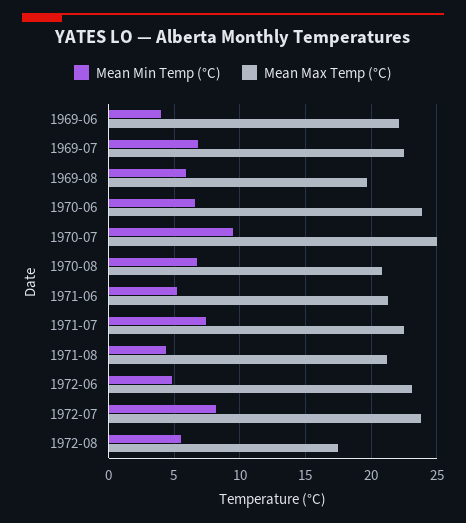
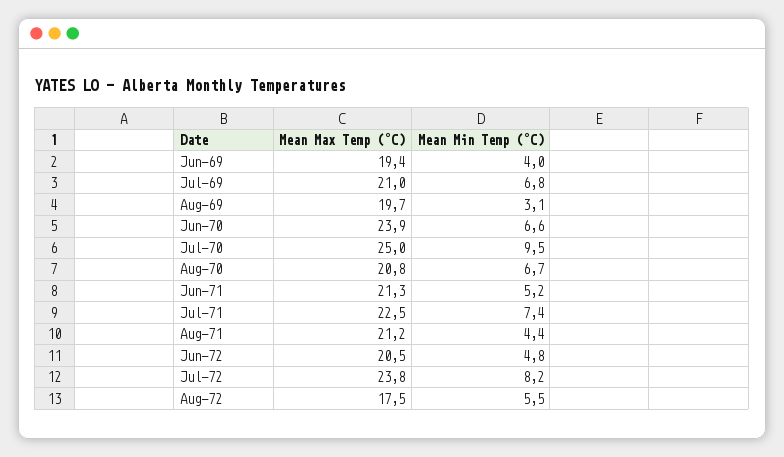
Mean Max Temp (°C), 1969-06: 22 -> 19.4
Mean Max Temp (°C), 1969-07: 22.5 -> 21
Mean Min Temp (°C), 1969-08: 6 -> 3.1
Mean Max Temp (°C), 1972-06: 23 -> 20.5

